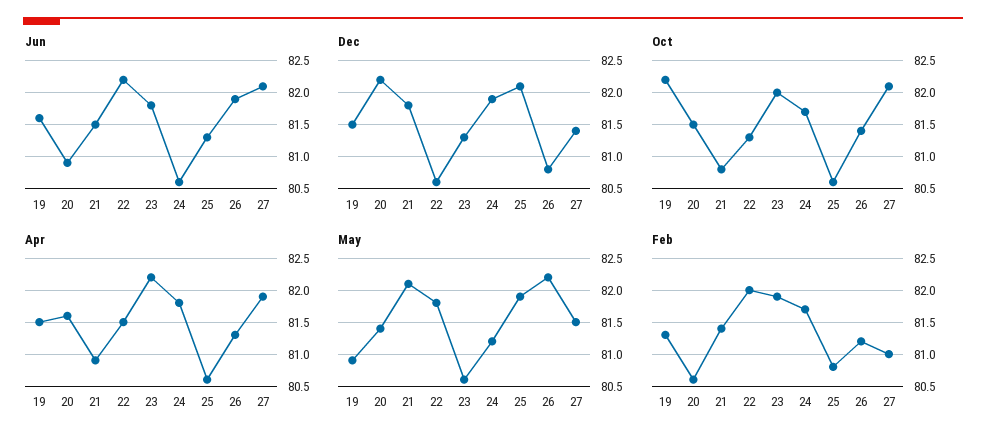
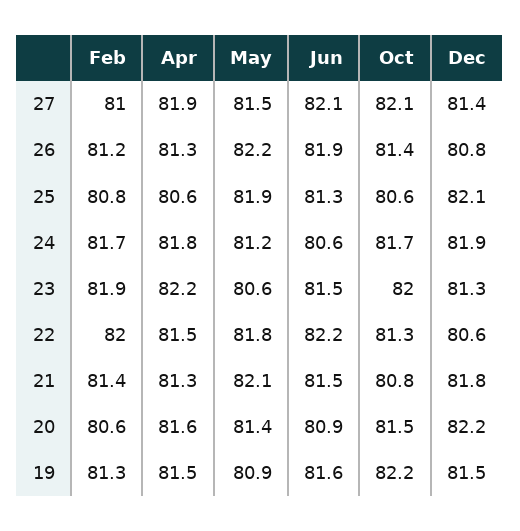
Jun, 23: 81.8 -> 81.5
Apr, 21: 80.9 -> 81.3

